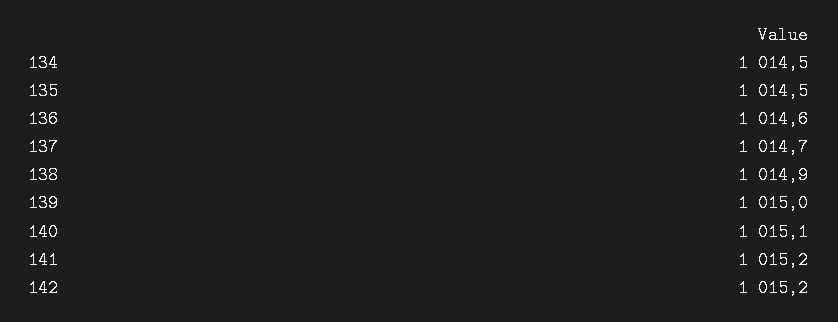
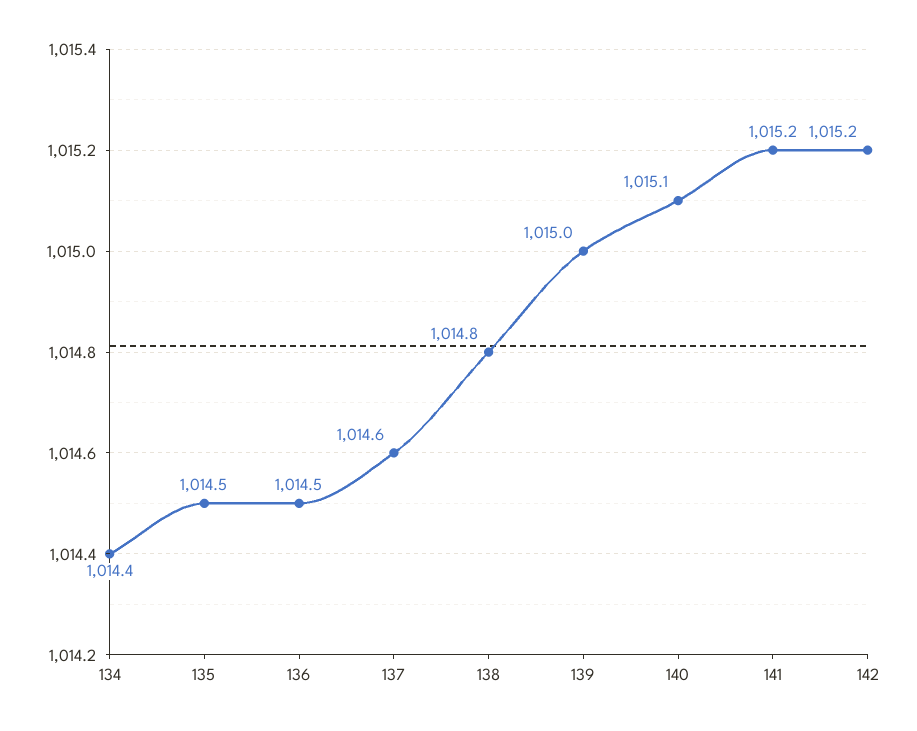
134: 1014.5 -> 1014.4
136: 1014.6 -> 1014.5
137: 1014.7 -> 1014.6
138: 1014.9 -> 1014.8

